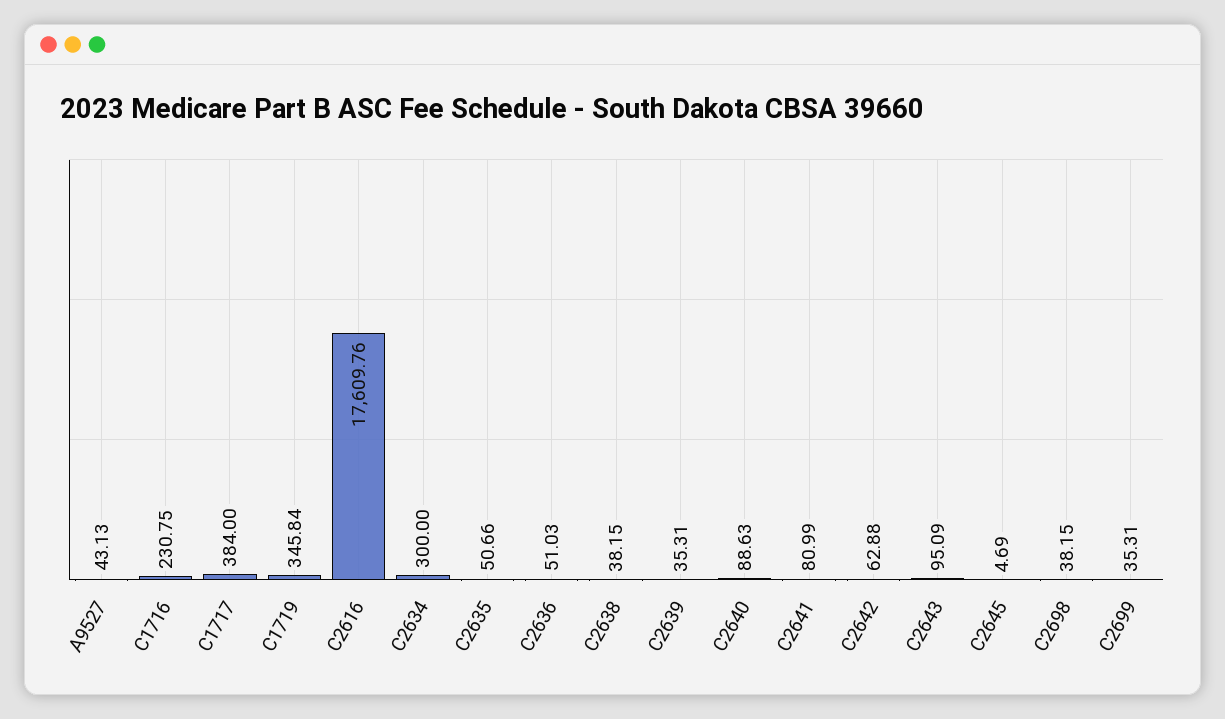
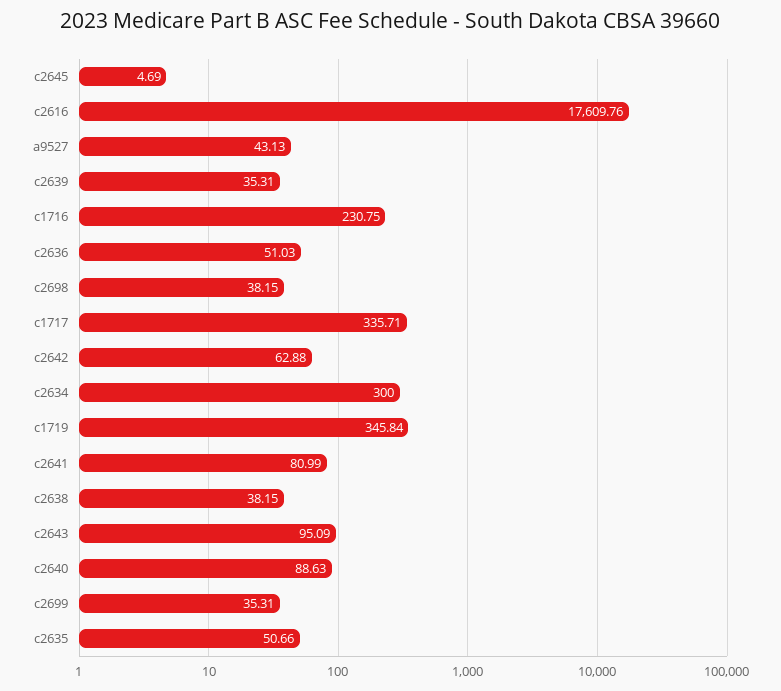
C1717: 384 -> 335.71

